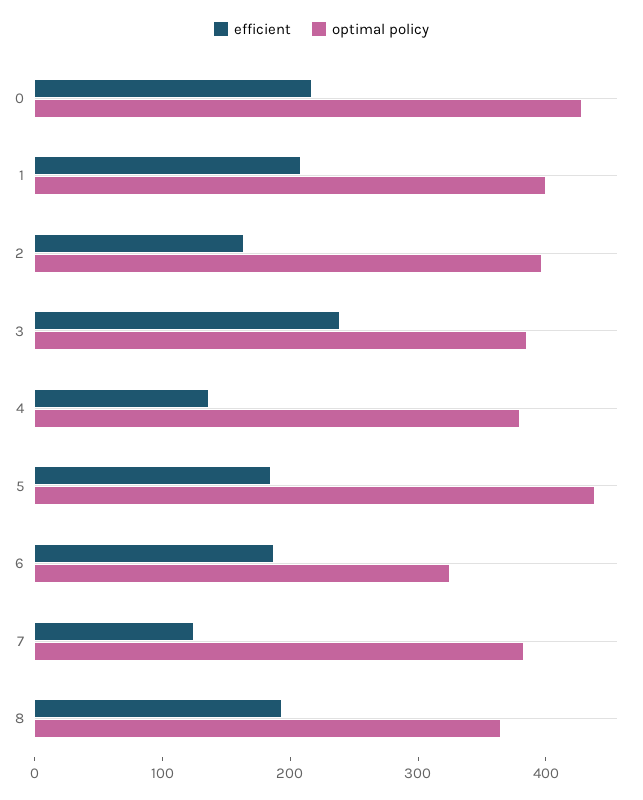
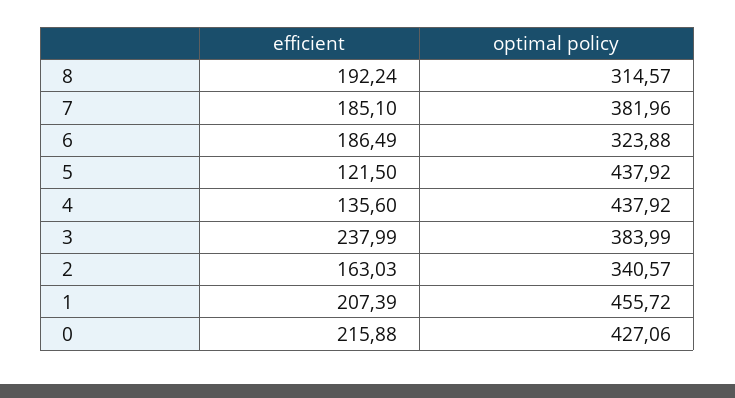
optimal policy, 1: 400 -> 455.72
optimal policy, 2: 400 -> 340.57
optimal policy, 4: 380 -> 437.92
efficient, 5: 180 -> 121.5
efficient, 7: 120 -> 185.1
optimal policy, 8: 360 -> 314.57

